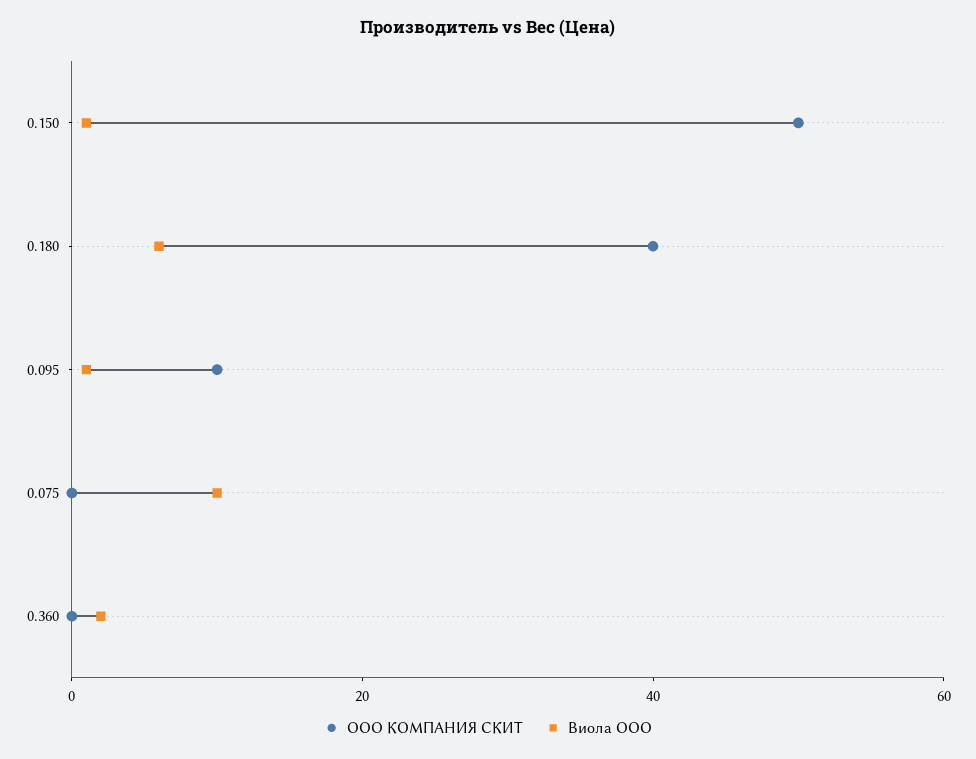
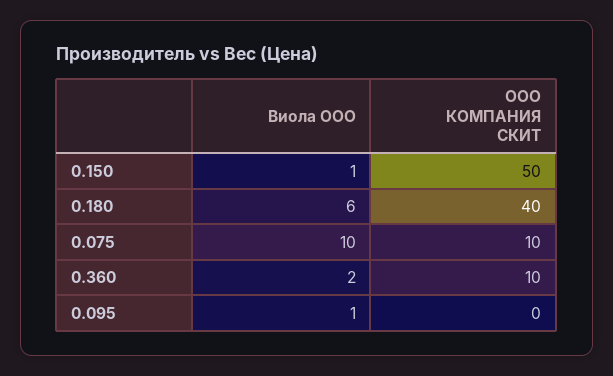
ООО КОМПАНИЯ СКИТ, 0.095: 10 -> 0
ООО КОМПАНИЯ СКИТ, 0.075: 0 -> 10
ООО КОМПАНИЯ СКИТ, 0.360: 0 -> 10

